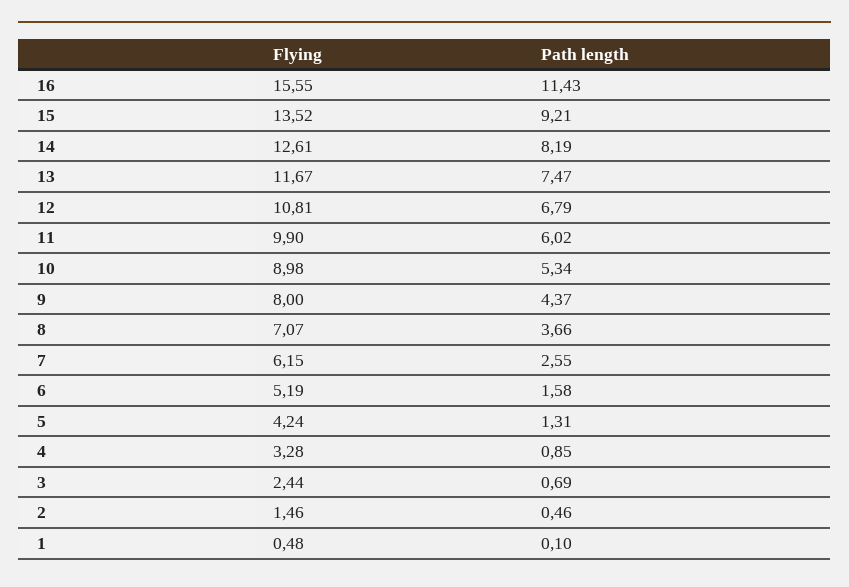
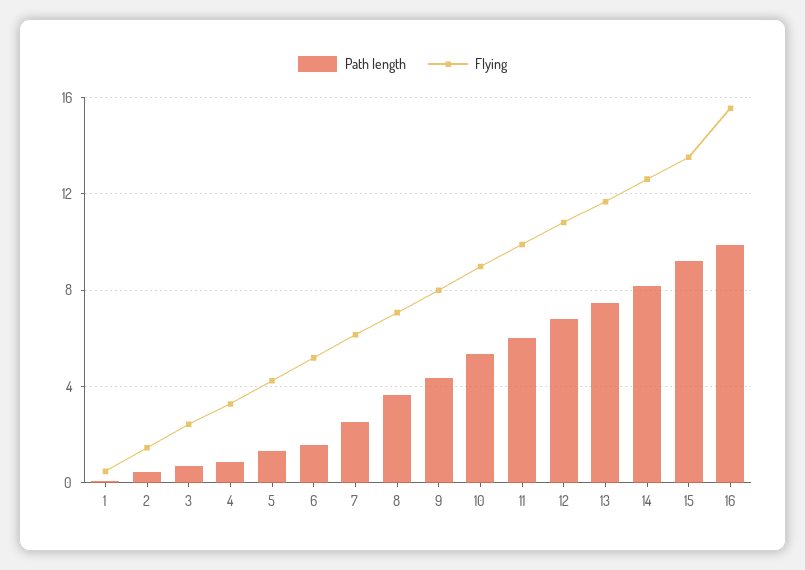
Path length, 16: 11.43 -> 10

